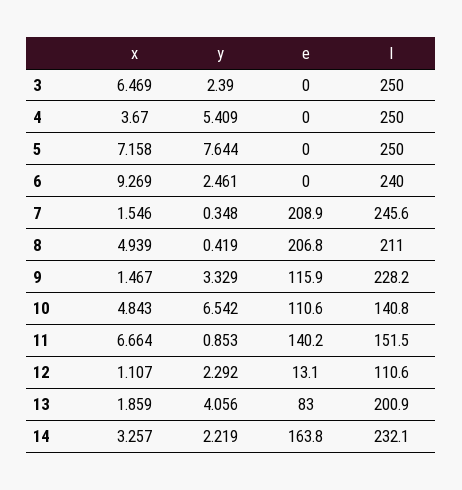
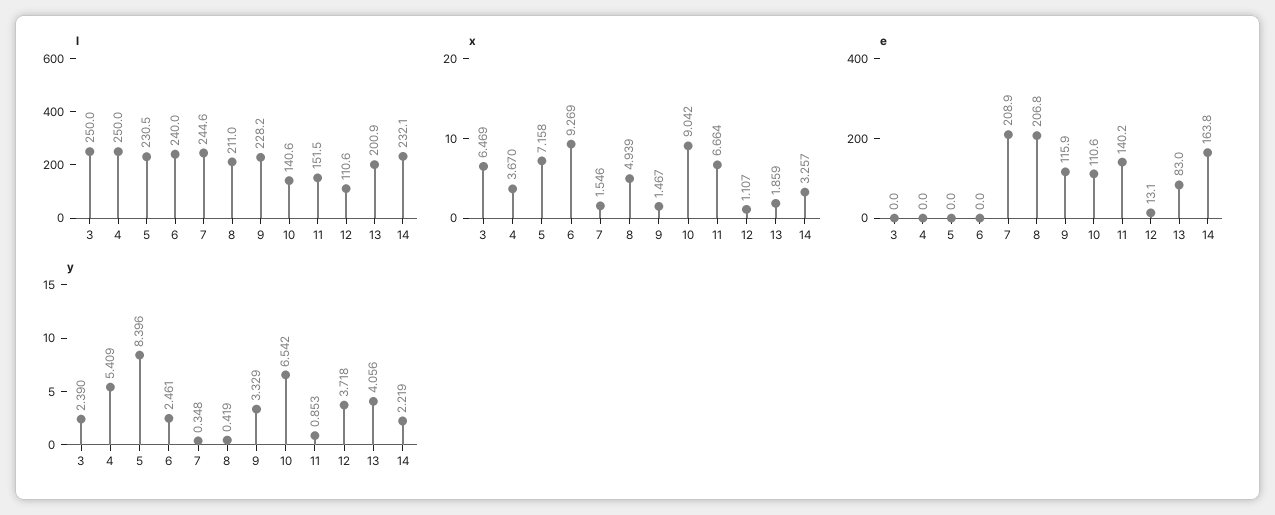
y, 5: 7.644 -> 8.396
l, 5: 250 -> 230.5
l, 7: 245.6 -> 244.6
x, 10: 4.843 -> 9.042
l, 10: 140.8 -> 140.6
y, 12: 2.292 -> 3.718

